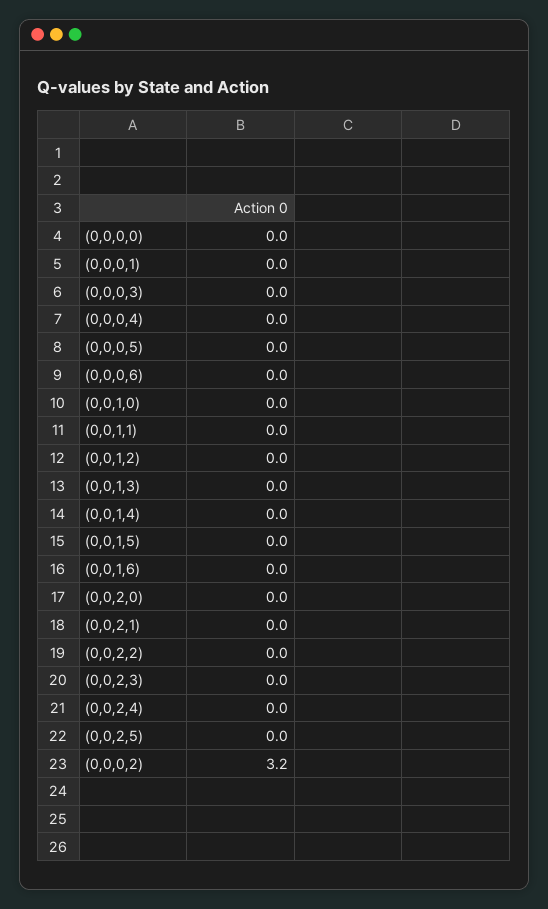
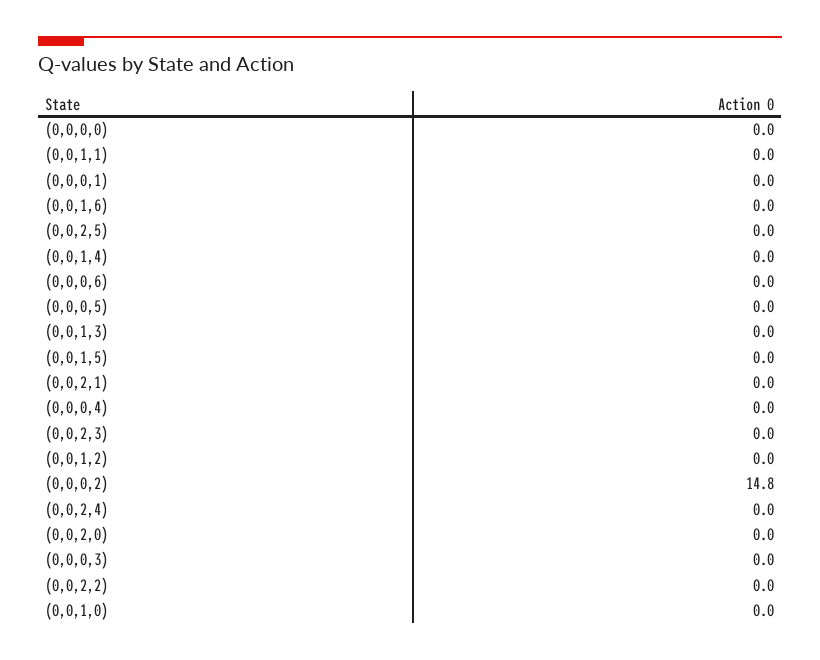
(0,0,0,2): 3.2 -> 14.8

